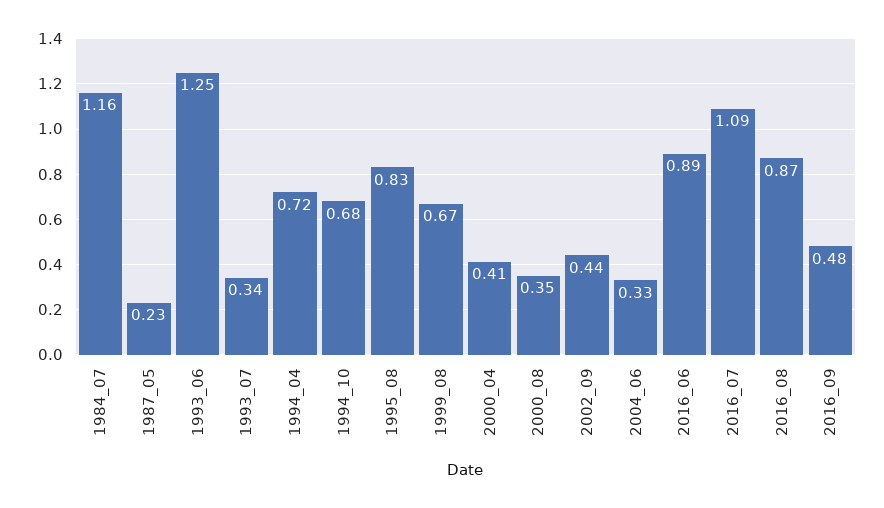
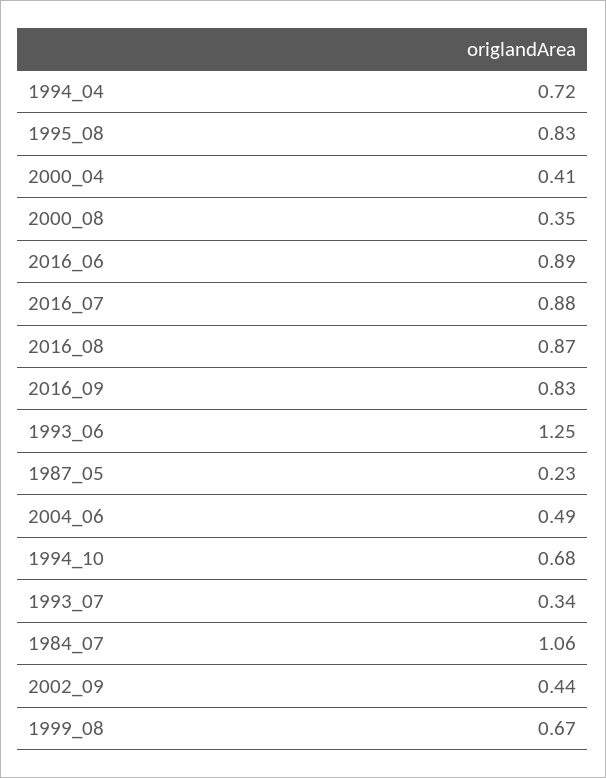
1984_07: 1.16 -> 1.06
2004_06: 0.33 -> 0.49
2016_07: 1.09 -> 0.88
2016_09: 0.48 -> 0.83

